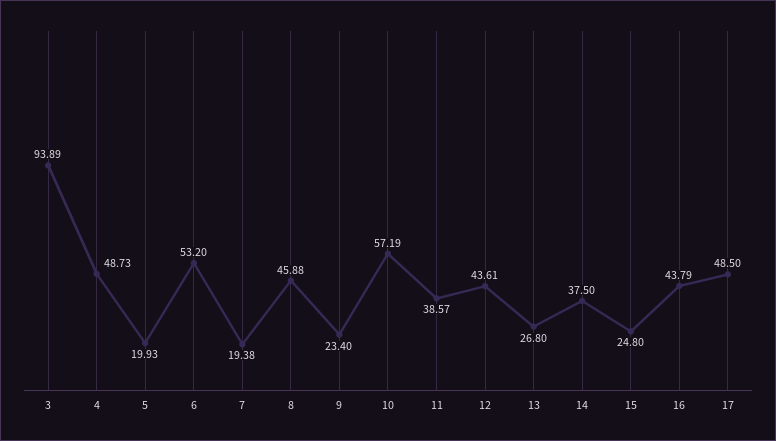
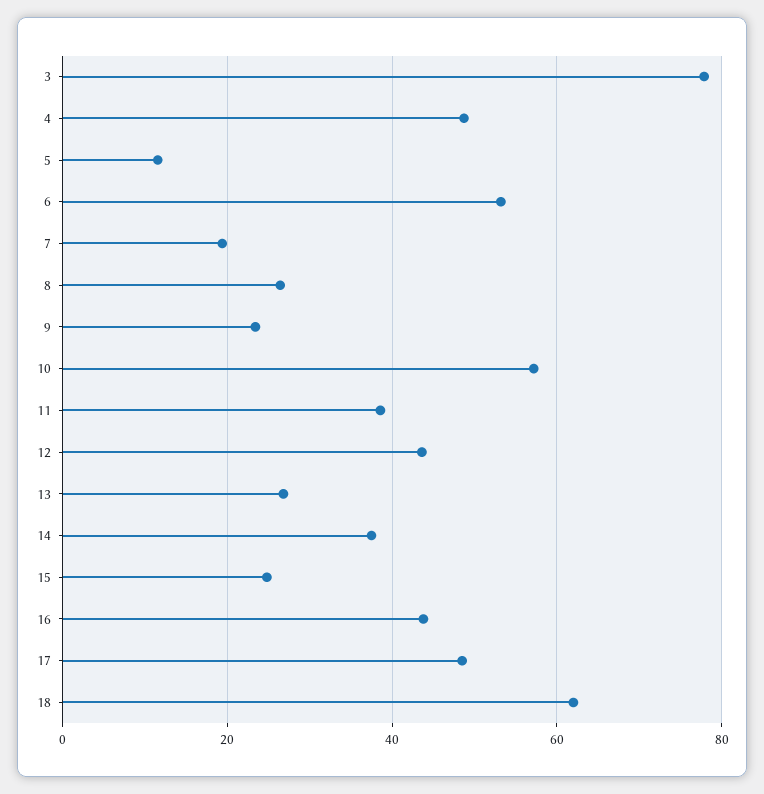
3: 93.89 -> 78
5: 19.93 -> 12
8: 45.88 -> 26
18: none -> 62

